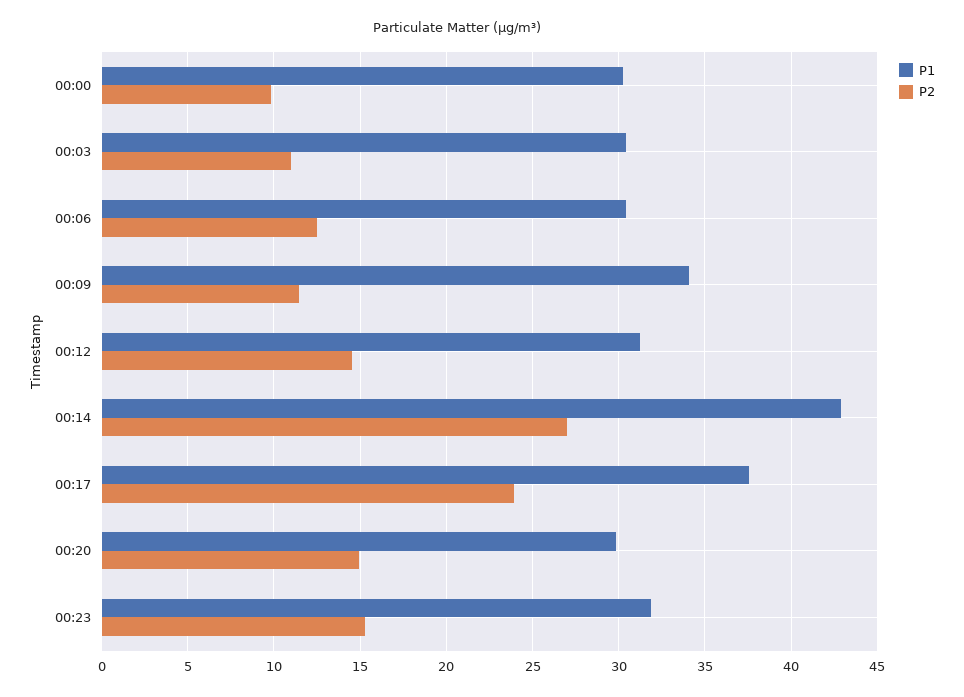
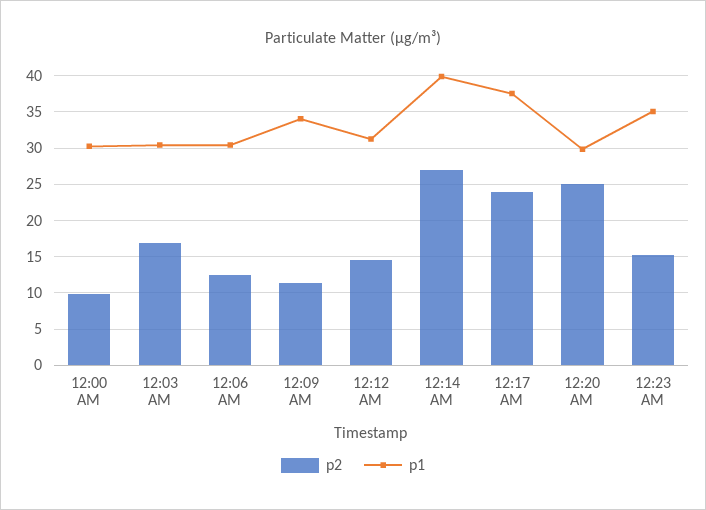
P2, 00:03: 11 -> 17
P1, 00:14: 43 -> 40
P2, 00:20: 15 -> 25
P1, 00:23: 32 -> 35

